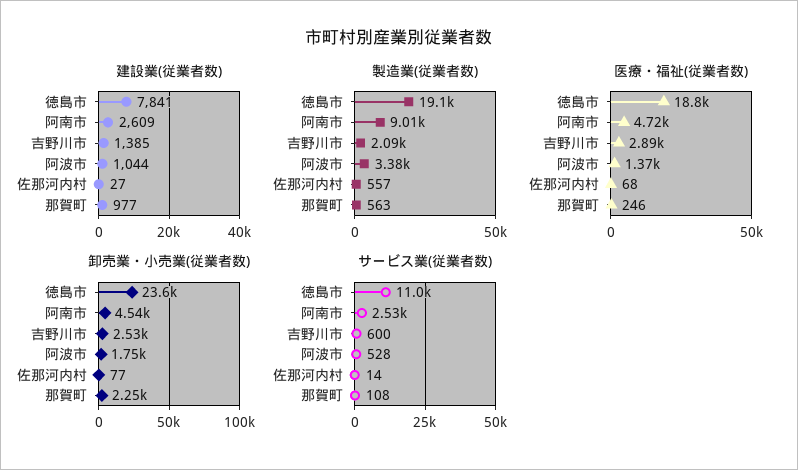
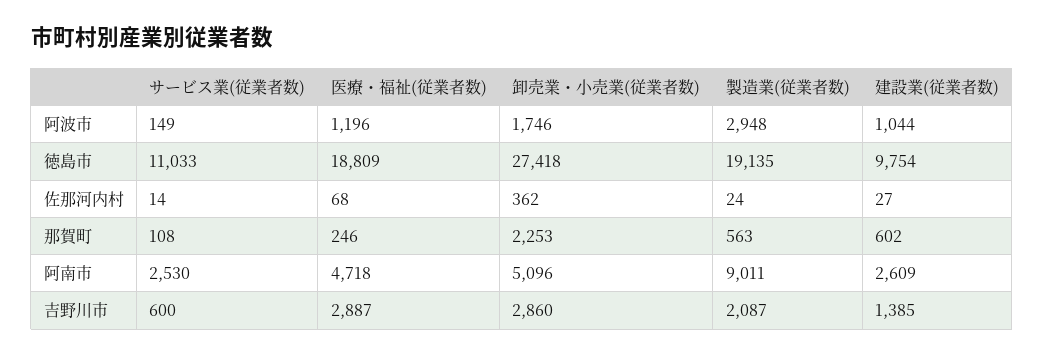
建設業(従業者数), 徳島市: 7841 -> 9754
建設業(従業者数), 那賀町: 977 -> 602
製造業(従業者数), 阿波市: 3380 -> 2948
製造業(従業者数), 佐那河内村: 557 -> 24
医療・福祉(従業者数), 阿波市: 1370 -> 1196
卸売業・小売業(従業者数), 徳島市: 23600 -> 27418
卸売業・小売業(従業者数), 阿南市: 4540 -> 5096
卸売業・小売業(従業者数), 吉野川市: 2530 -> 2860
卸売業・小売業(従業者数), 佐那河内村: 77 -> 362
サービス業(従業者数), 阿波市: 528 -> 149

